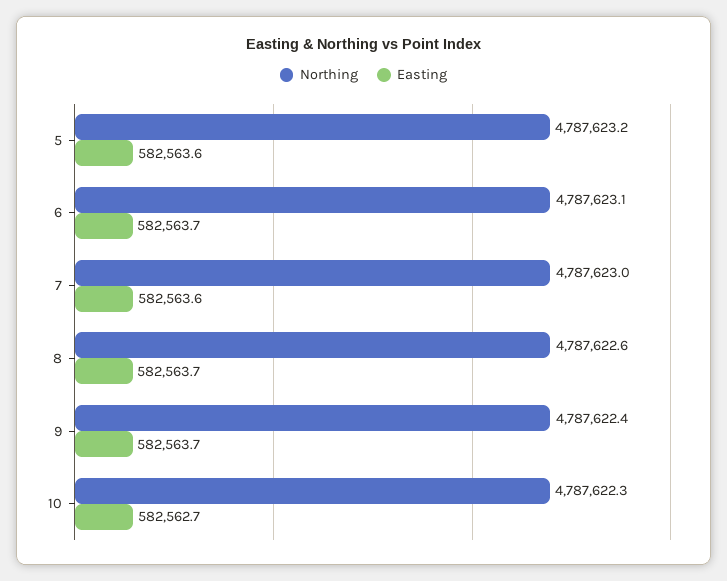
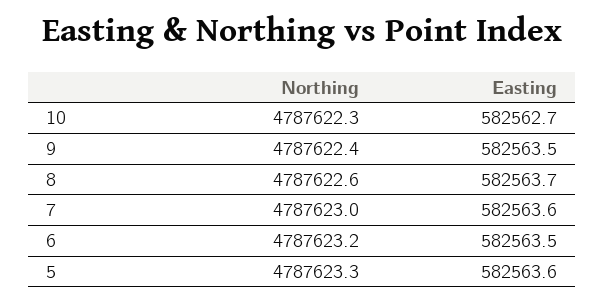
Northing, 5: 4787623.2 -> 4787623.3
Northing, 6: 4787623.1 -> 4787623.2
Easting, 6: 582563.7 -> 582563.5
Easting, 9: 582563.7 -> 582563.5

